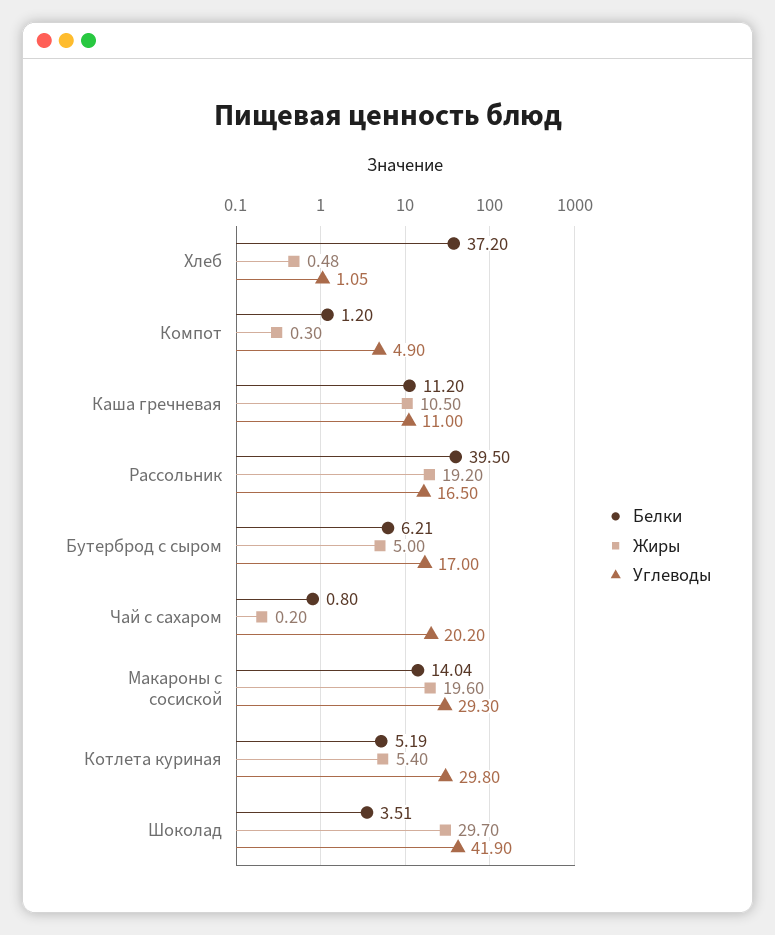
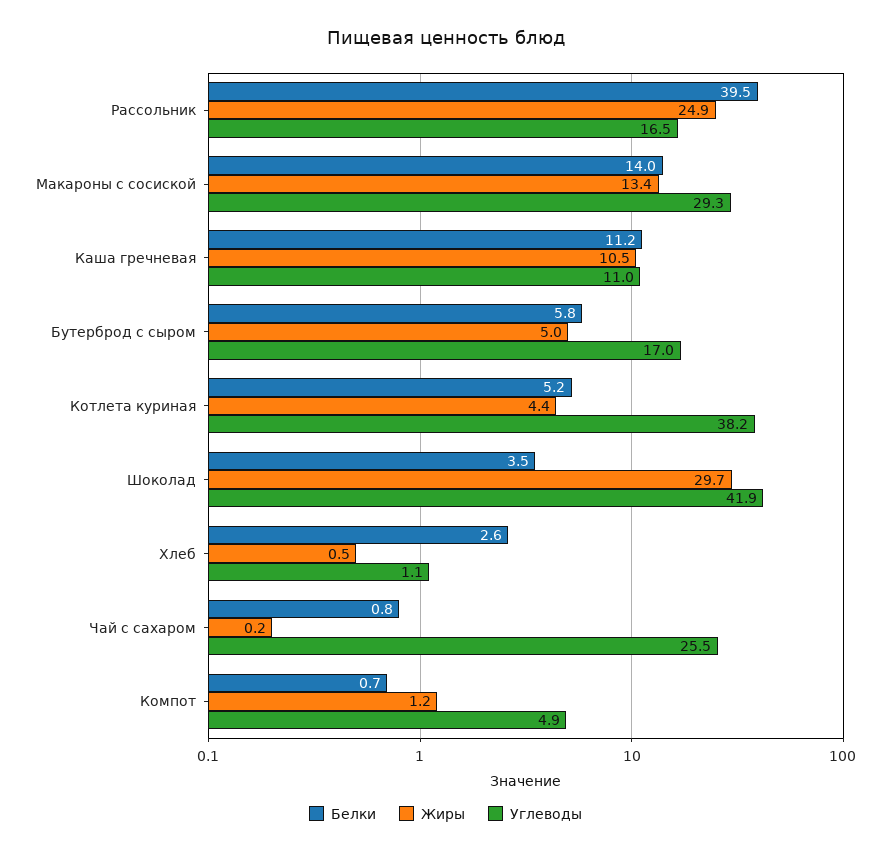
Белки, Хлеб: 37.2 -> 2.6
Белки, Компот: 1.2 -> 0.7
Жиры, Компот: 0.3 -> 1.2
Жиры, Рассольник: 19.2 -> 24.9
Белки, Бутерброд с сыром: 6.21 -> 5.8
Углеводы, Чай с сахаром: 20.2 -> 25.5
Жиры, Макароны с сосиской: 19.6 -> 13.4
Жиры, Котлета куриная: 5.4 -> 4.4
Углеводы, Котлета куриная: 29.8 -> 38.2

